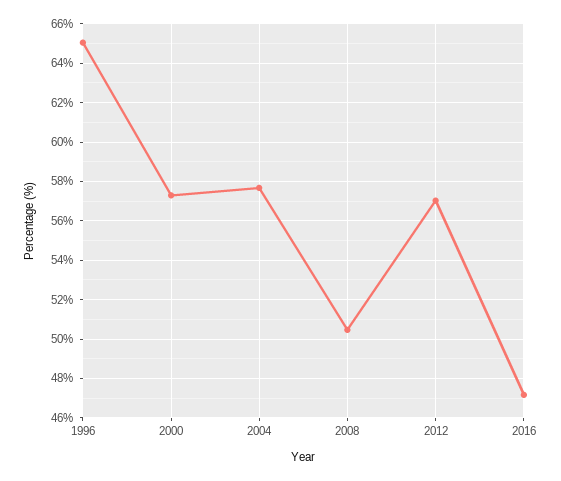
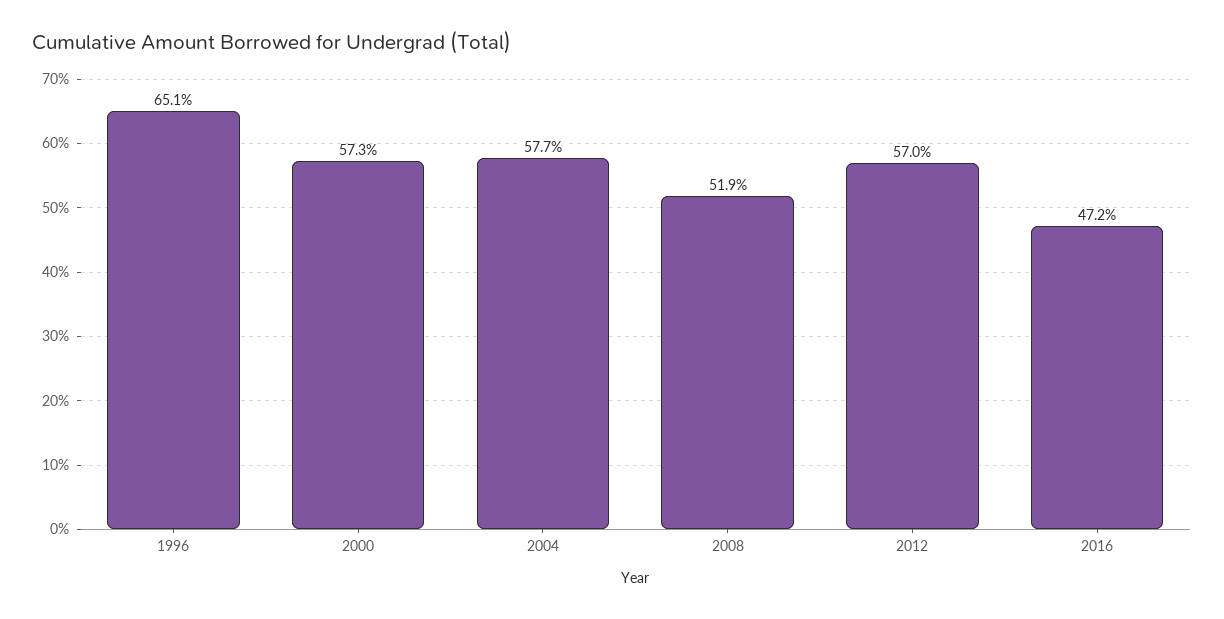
2008: 50.5 -> 51.9

